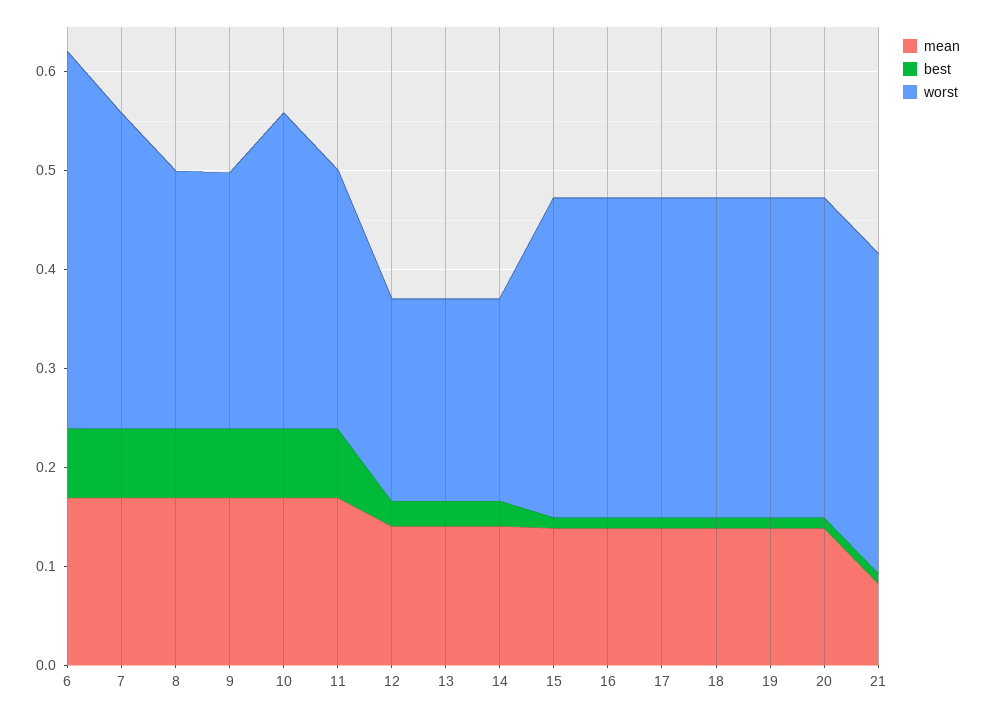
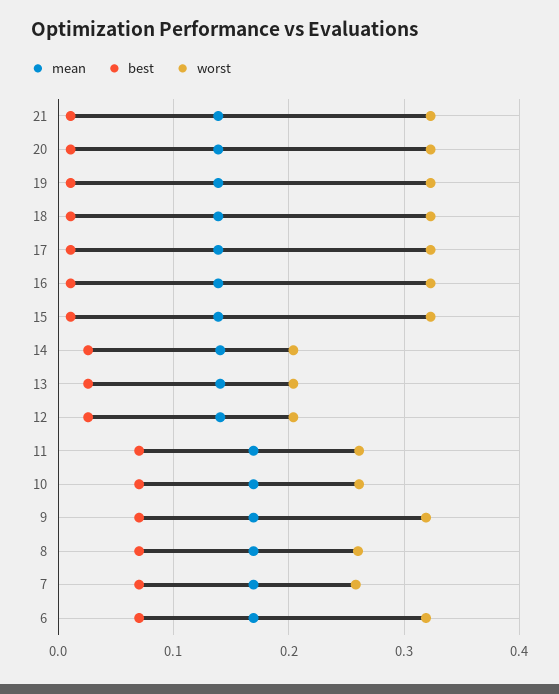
worst, 6: 0.38 -> 0.32
worst, 7: 0.32 -> 0.26
worst, 9: 0.26 -> 0.32
worst, 10: 0.32 -> 0.26
mean, 21: 0.08 -> 0.14

